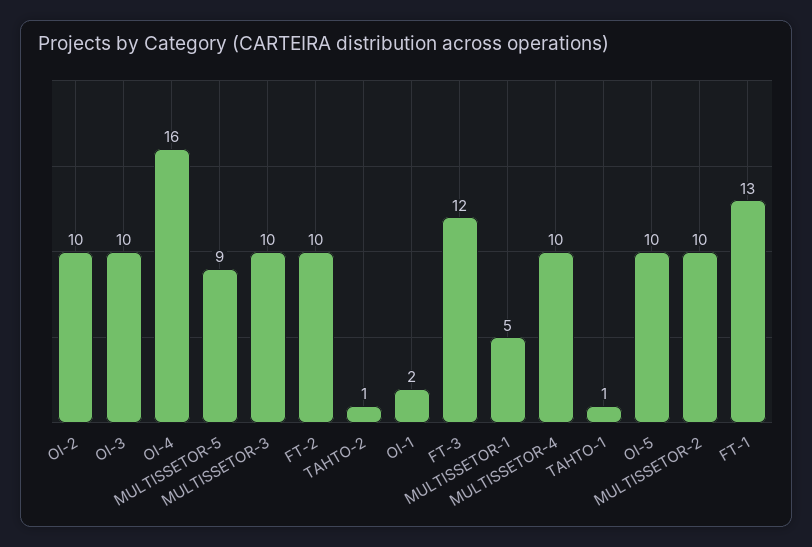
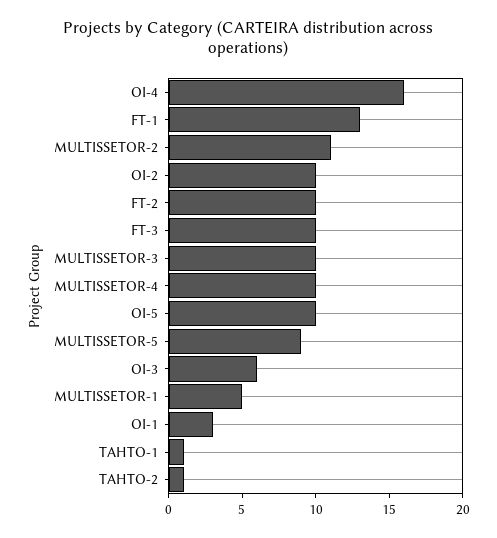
OI-3: 10 -> 6
OI-1: 2 -> 3
FT-3: 12 -> 10
MULTISSETOR-2: 10 -> 11

